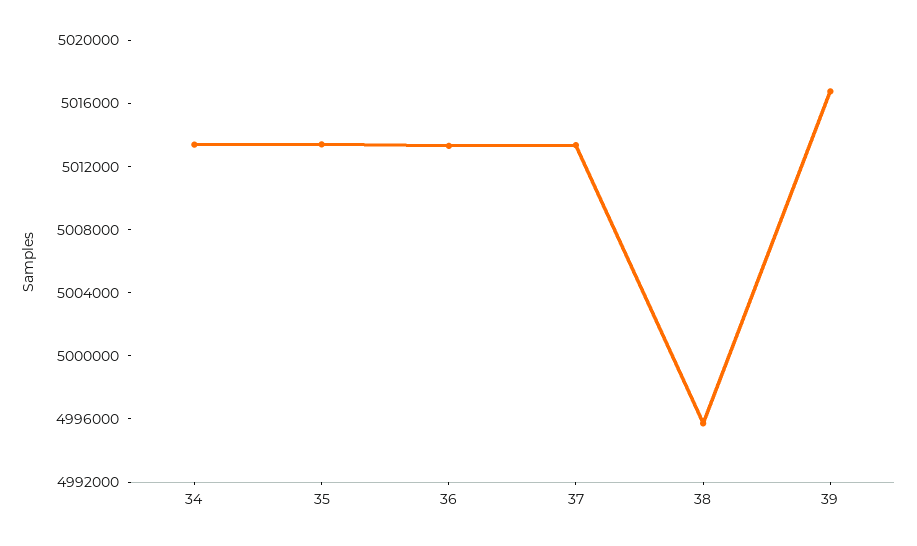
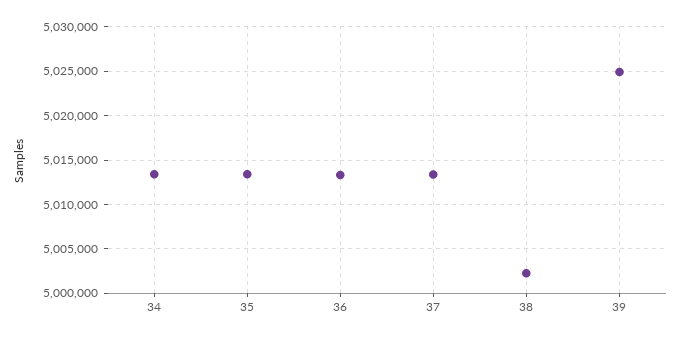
38: 4996000 -> 5002000
39: 5017000 -> 5025000

